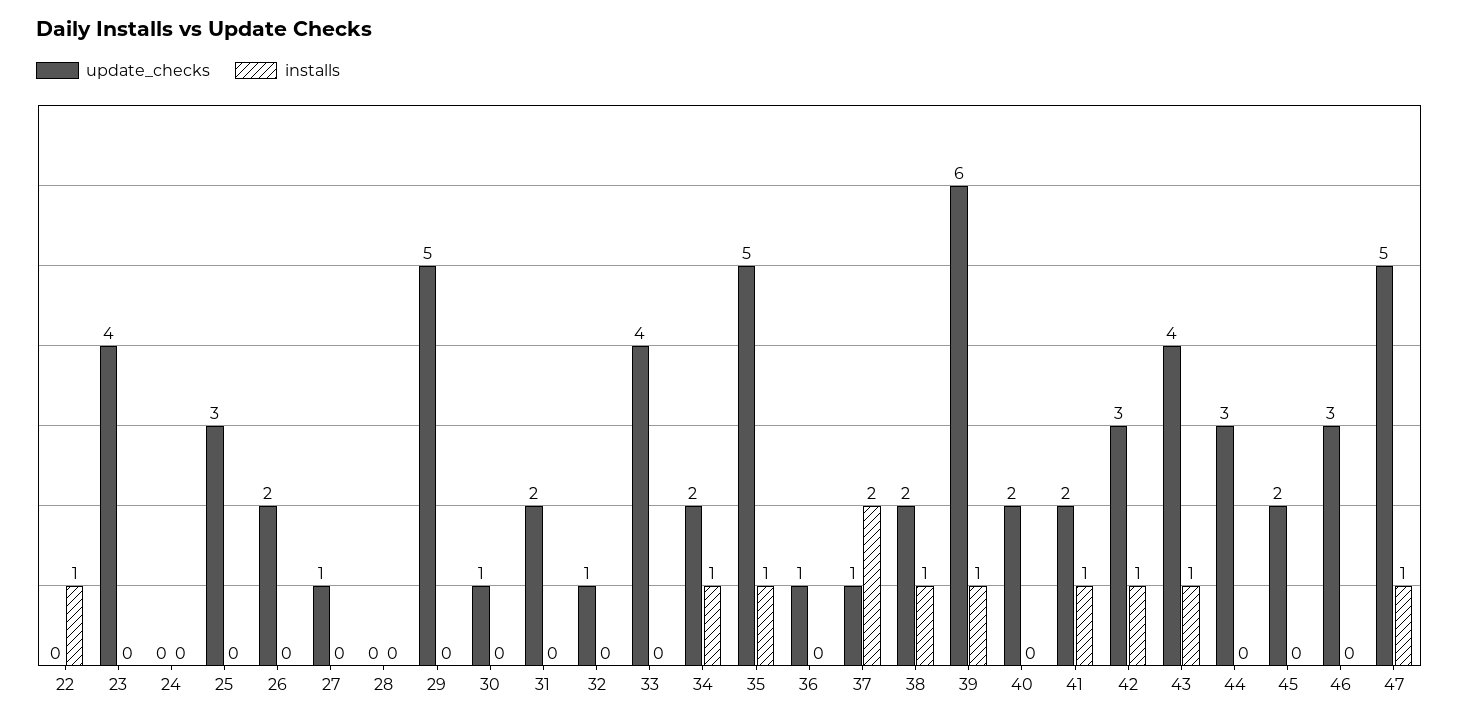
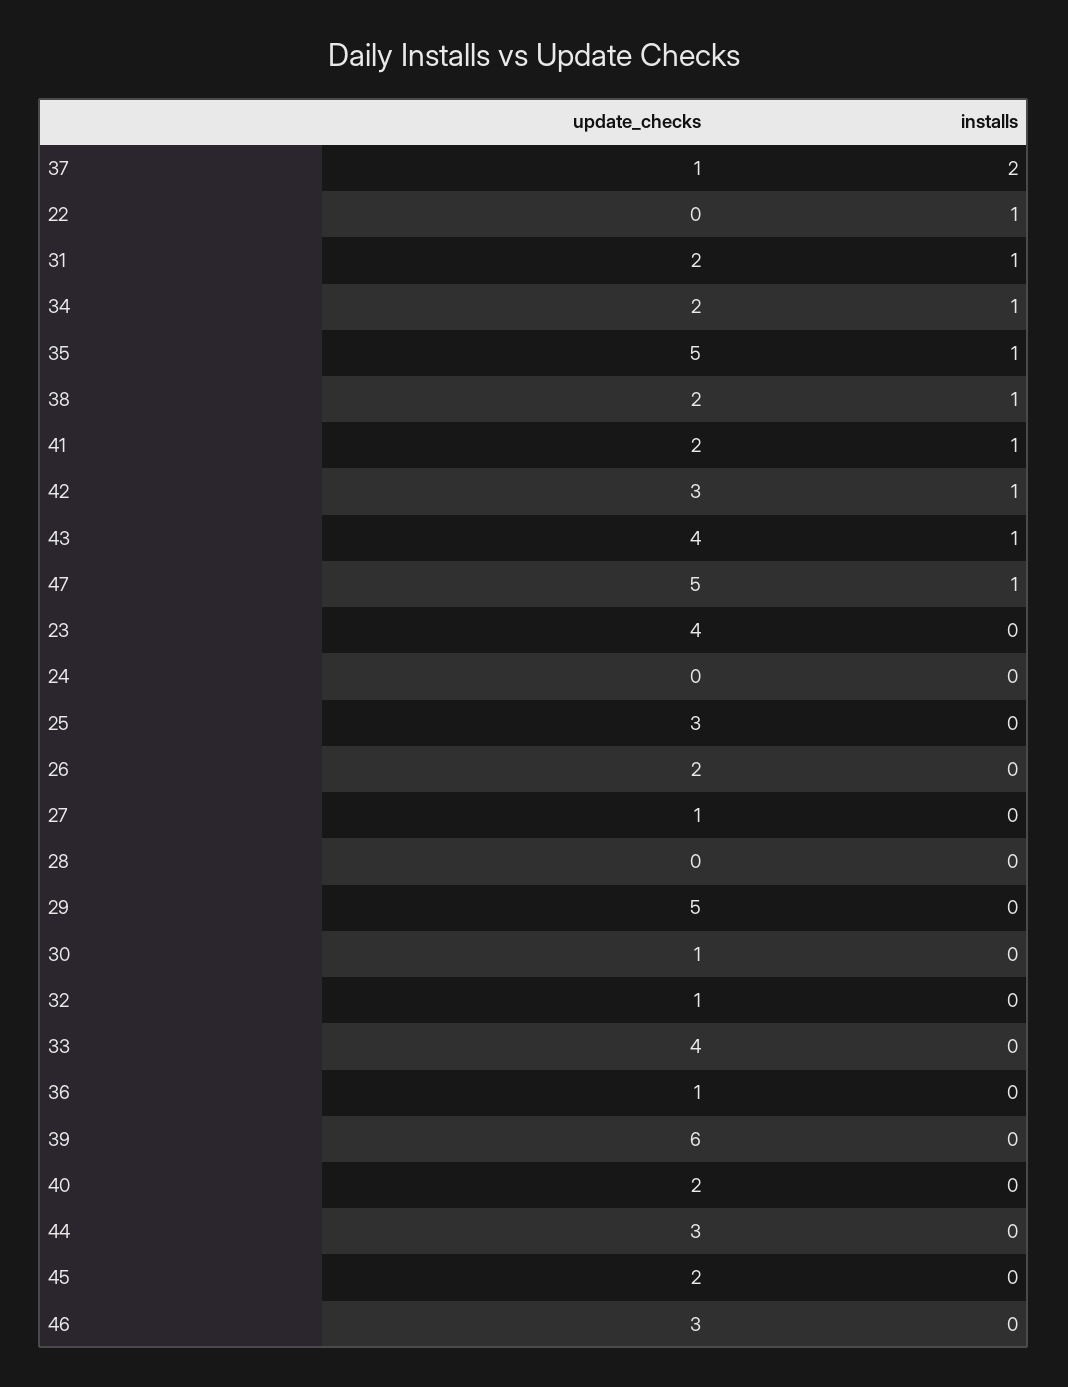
installs, 31: 0 -> 1
installs, 39: 1 -> 0

